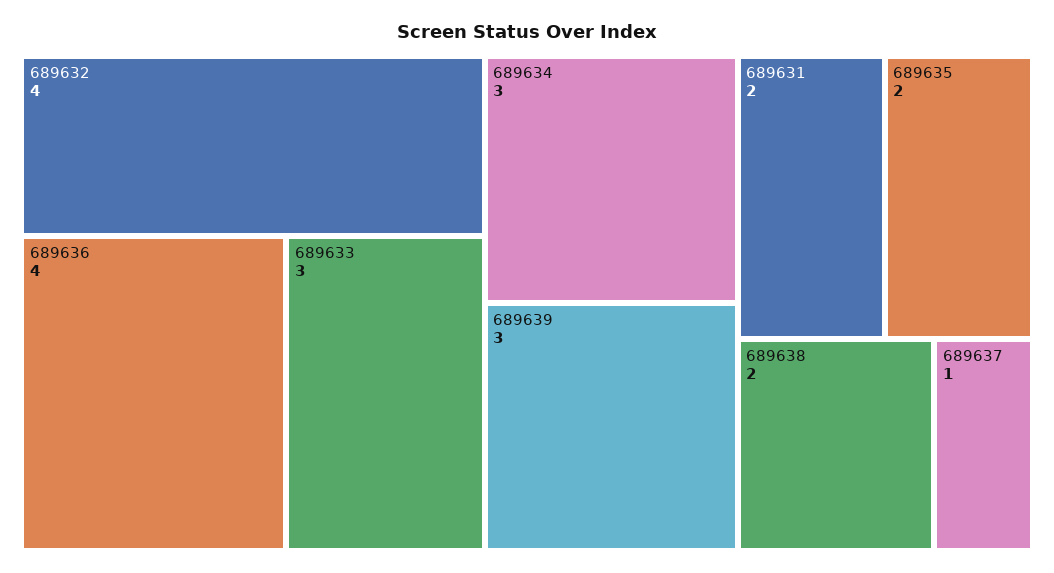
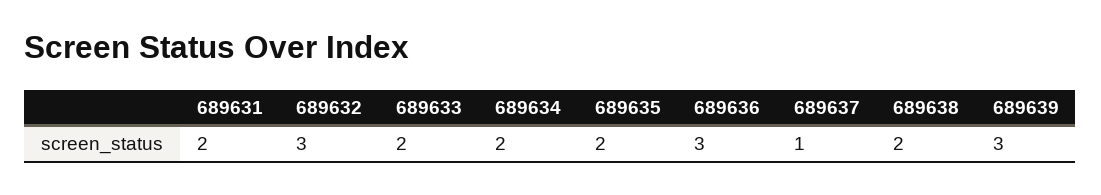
689632: 4 -> 3
689636: 4 -> 3
689633: 3 -> 2
689634: 3 -> 2

